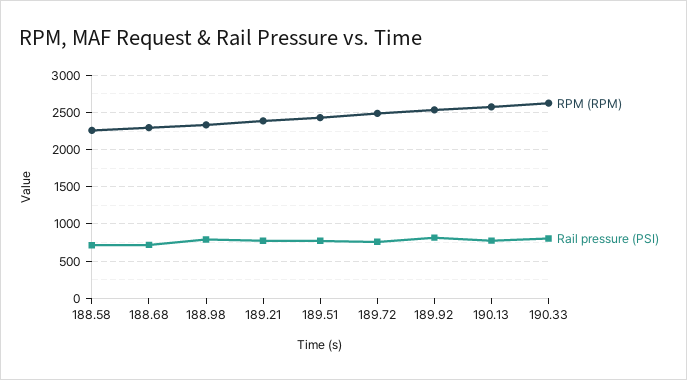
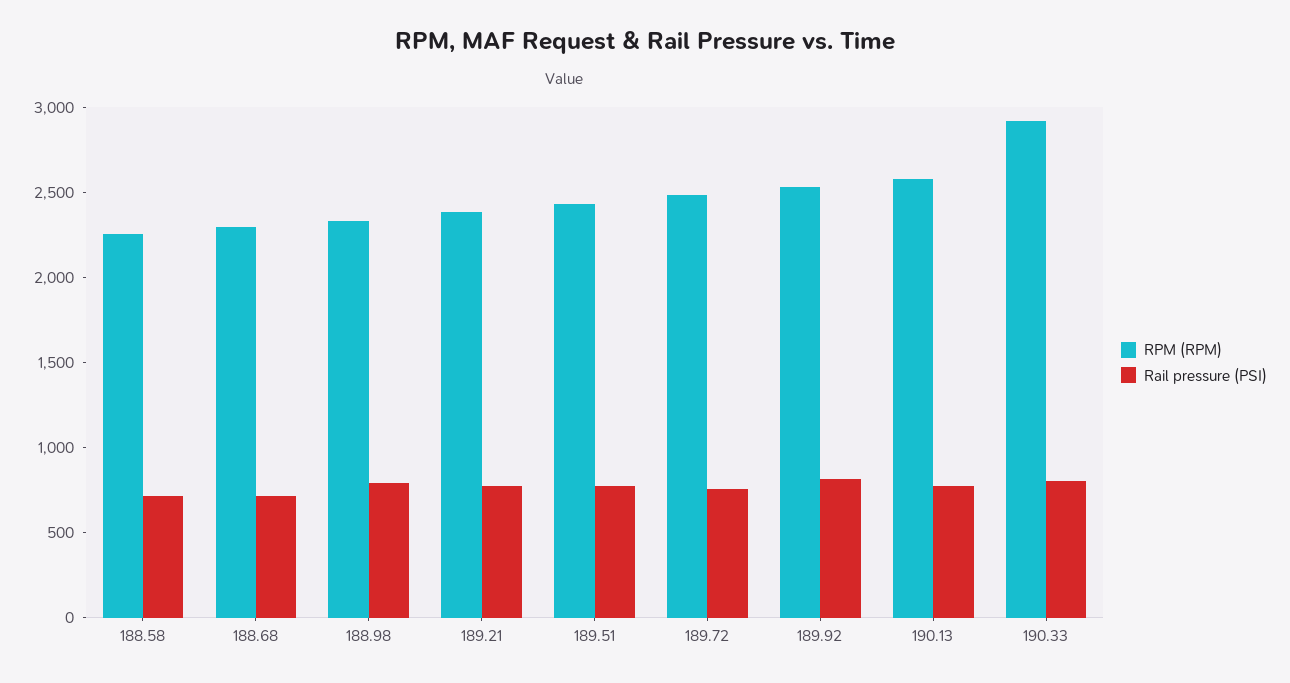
RPM (RPM), 190.33: 2600 -> 2900

